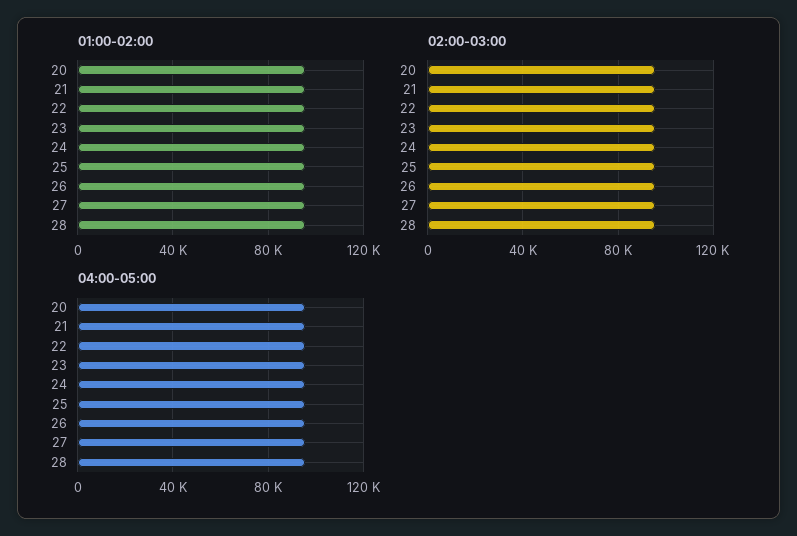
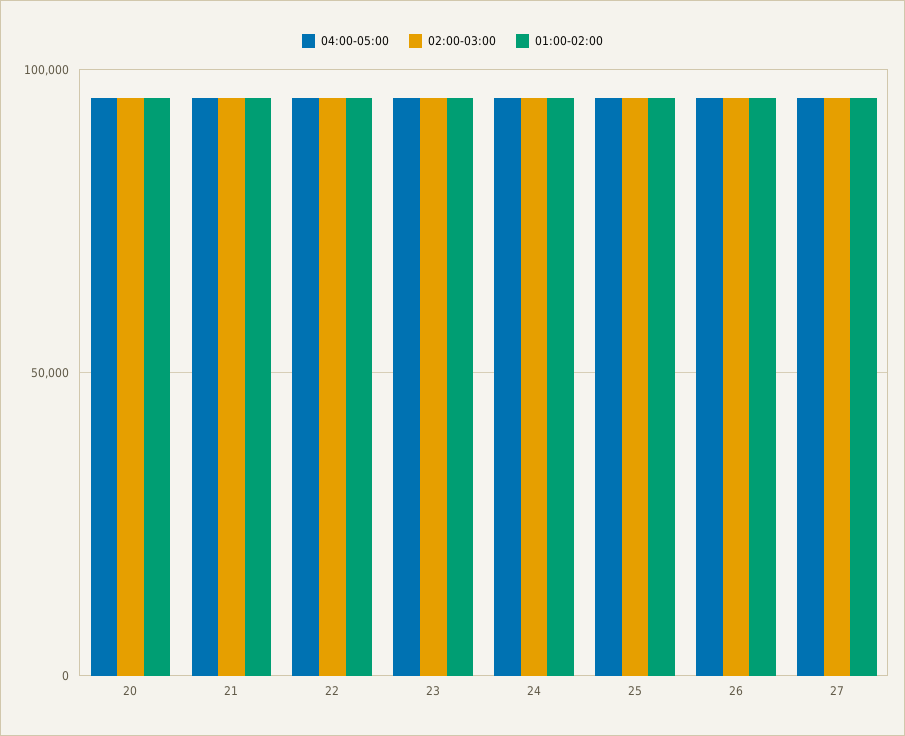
01:00-02:00, 28: 95000 -> none
02:00-03:00, 28: 95000 -> none
04:00-05:00, 28: 95000 -> none

